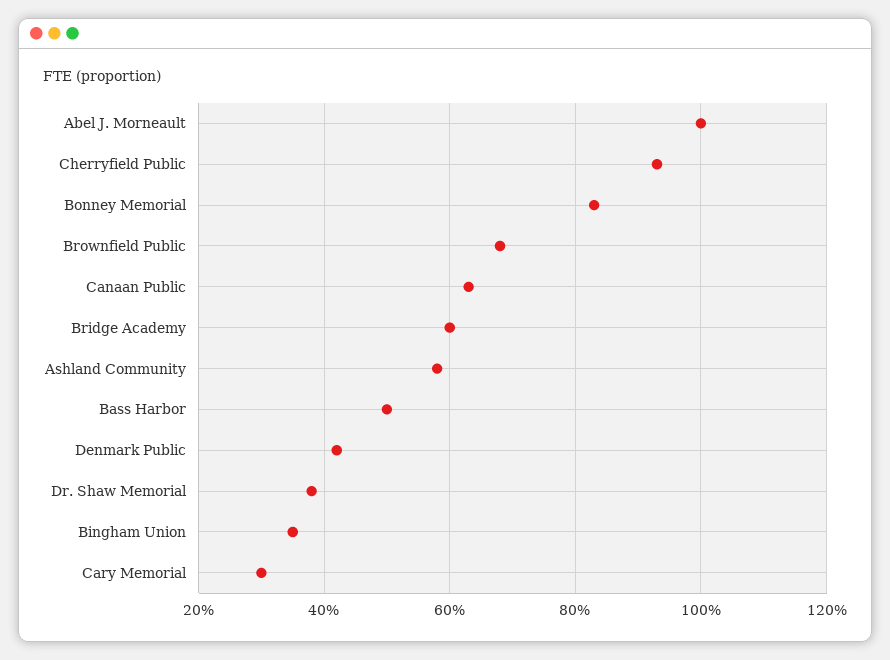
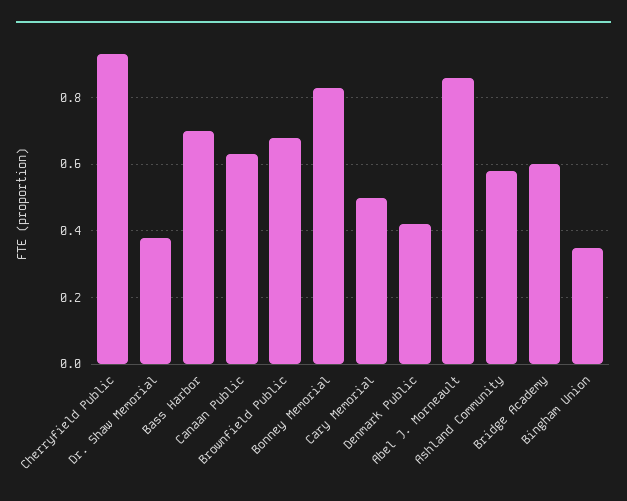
Abel J. Morneault: 1 -> 0.85
Bass Harbor: 0.5 -> 0.7
Cary Memorial: 0.3 -> 0.5

